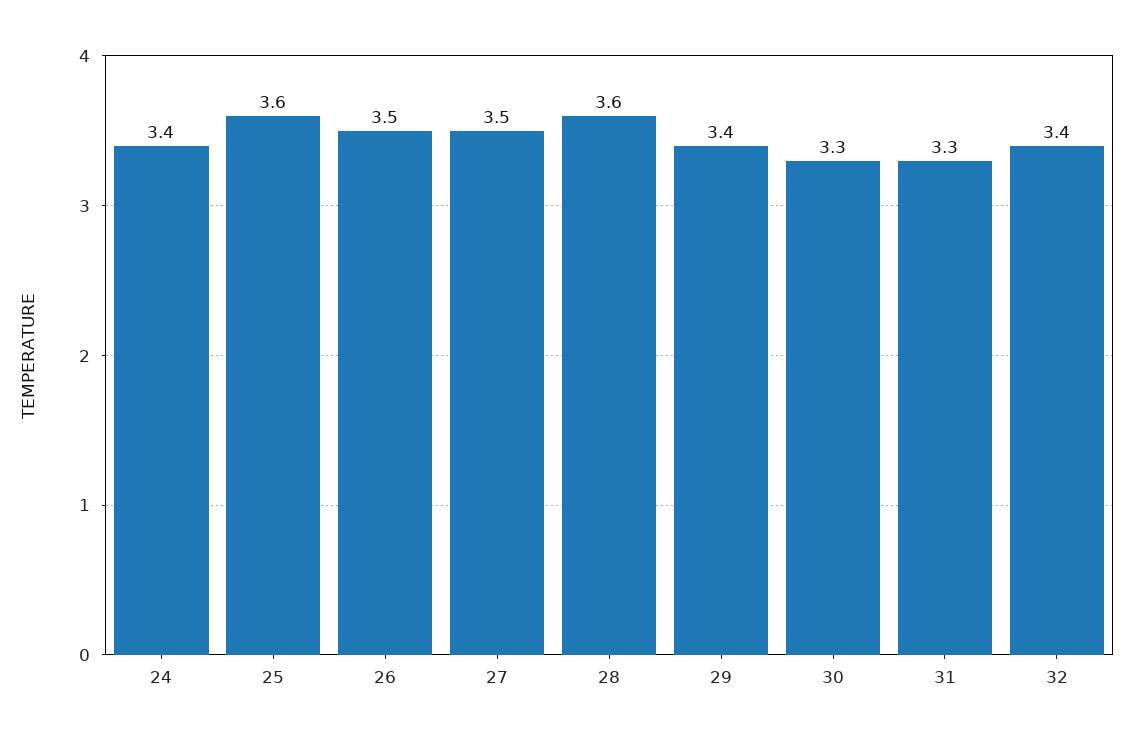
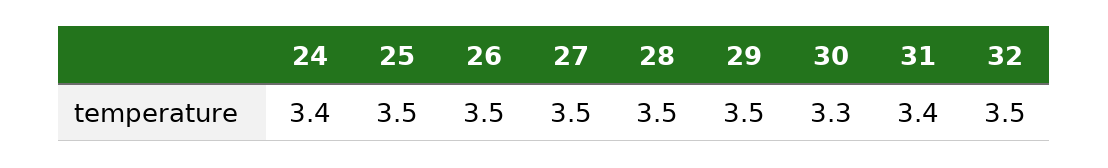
25: 3.6 -> 3.5
28: 3.6 -> 3.5
29: 3.4 -> 3.5
31: 3.3 -> 3.4
32: 3.4 -> 3.5

